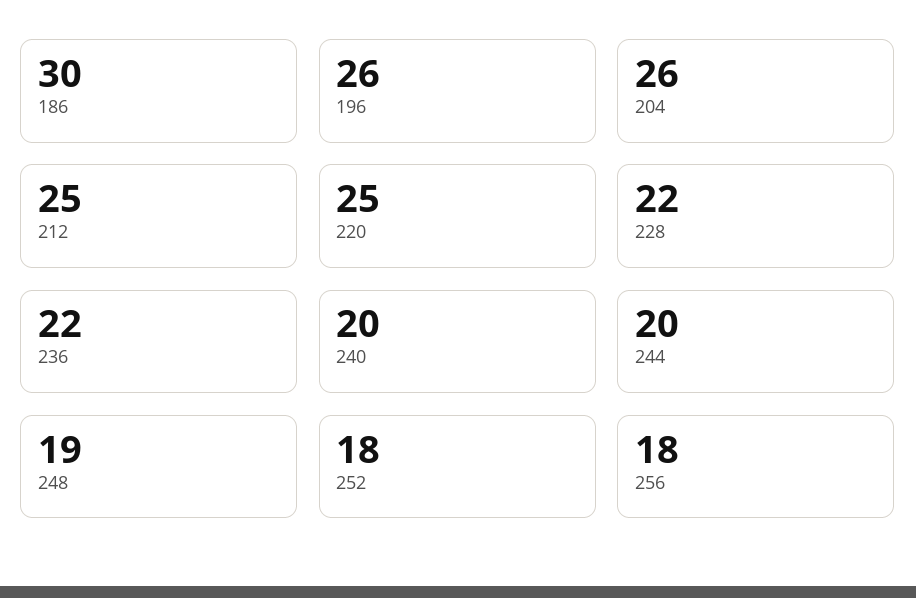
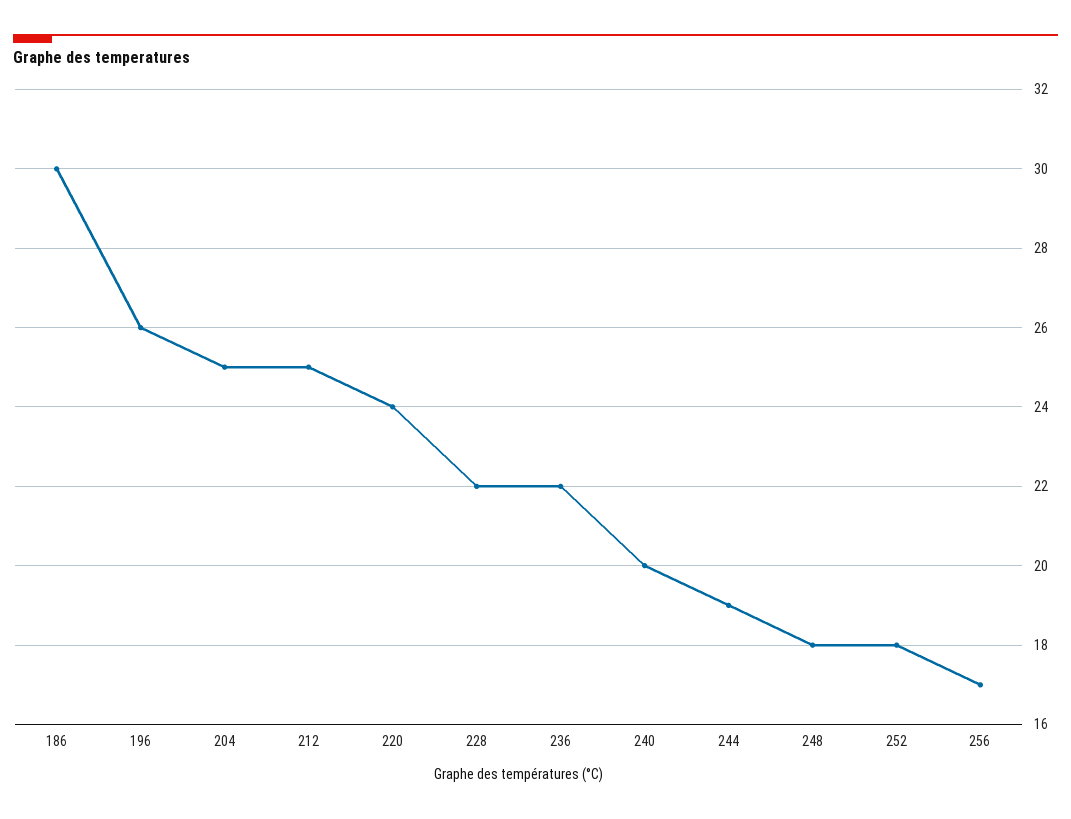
204: 26 -> 25
220: 25 -> 24
244: 20 -> 19
248: 19 -> 18
256: 18 -> 17

